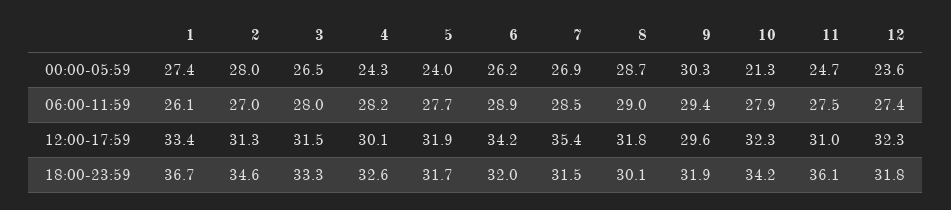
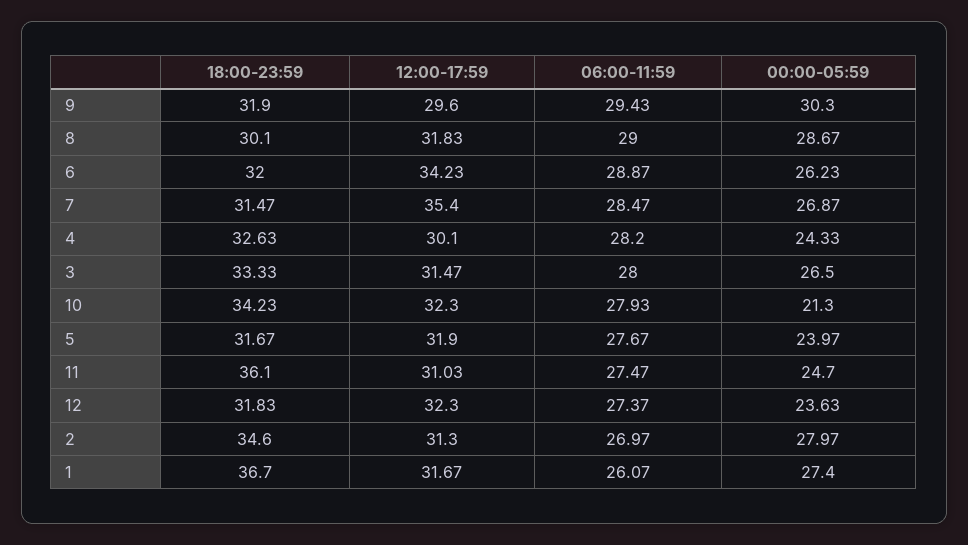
1, 12:00-17:59: 33.4 -> 31.67

